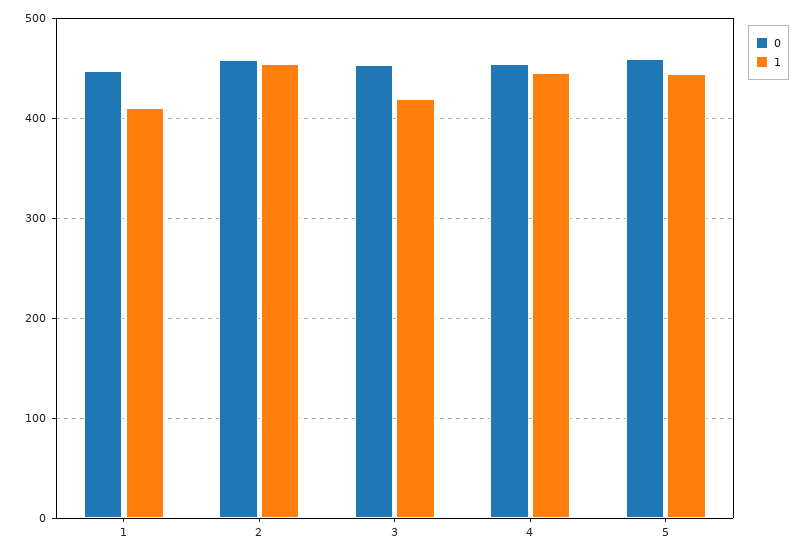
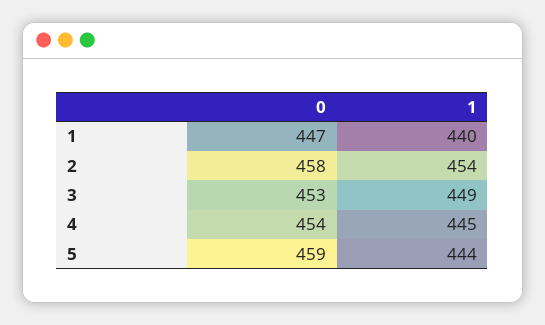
1, 1: 410 -> 440
1, 3: 420 -> 449

